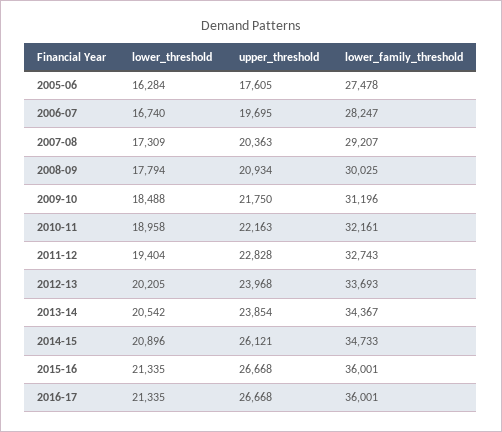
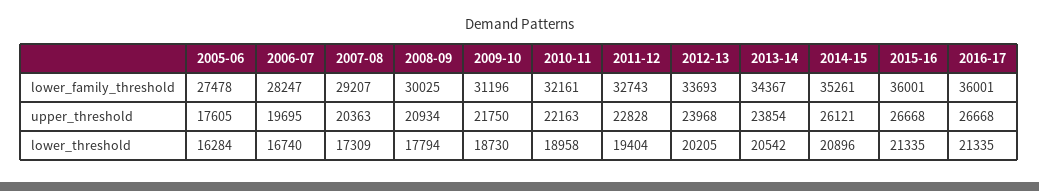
lower_threshold, 2009-10: 18488 -> 18730
lower_family_threshold, 2014-15: 34733 -> 35261

